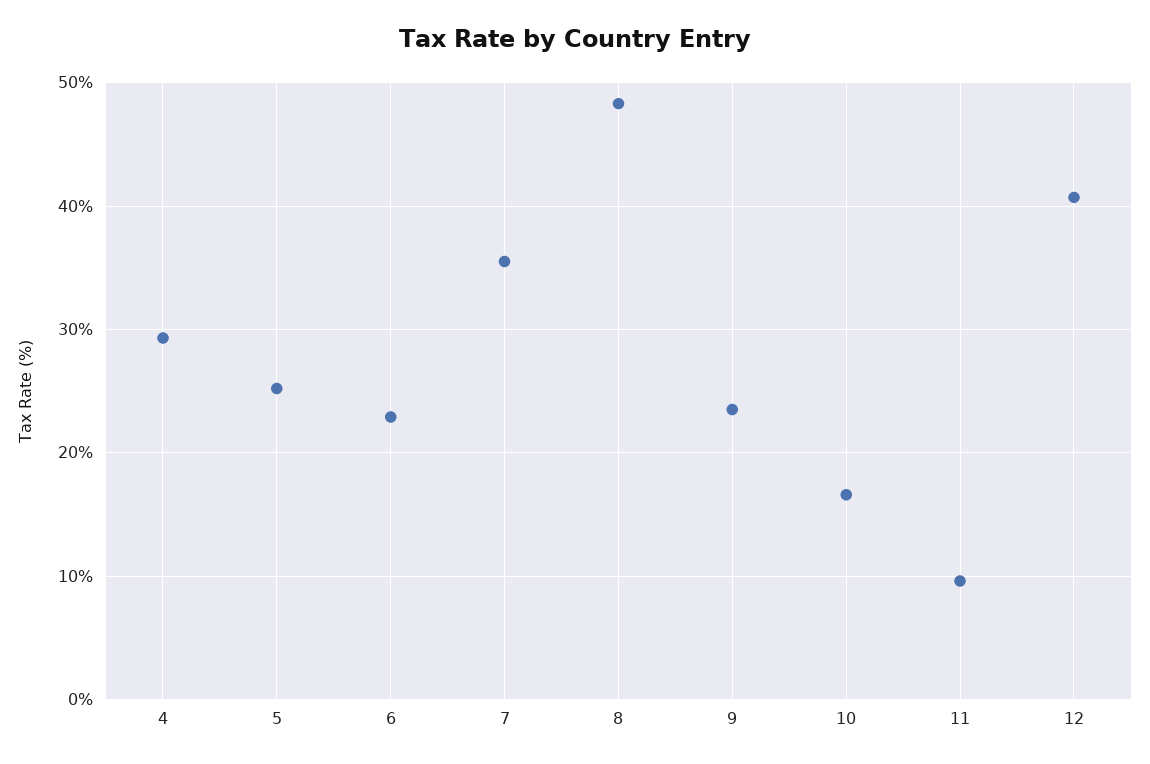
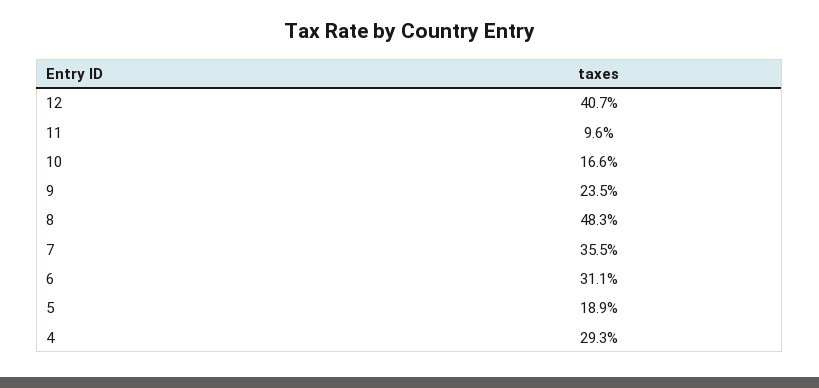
5: 25 -> 18.9
6: 23 -> 31.1

